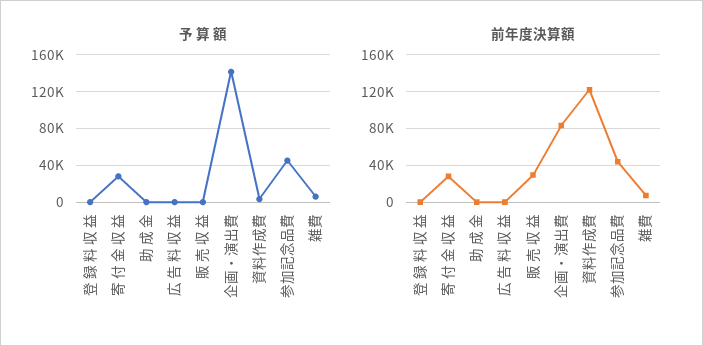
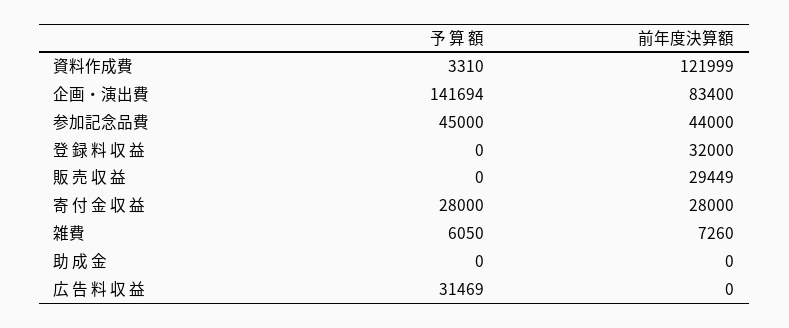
予 算 額, 広 告 料 収 益: 0 -> 31469
前年度決算額, 登 録 料 収 益: 0 -> 32000

